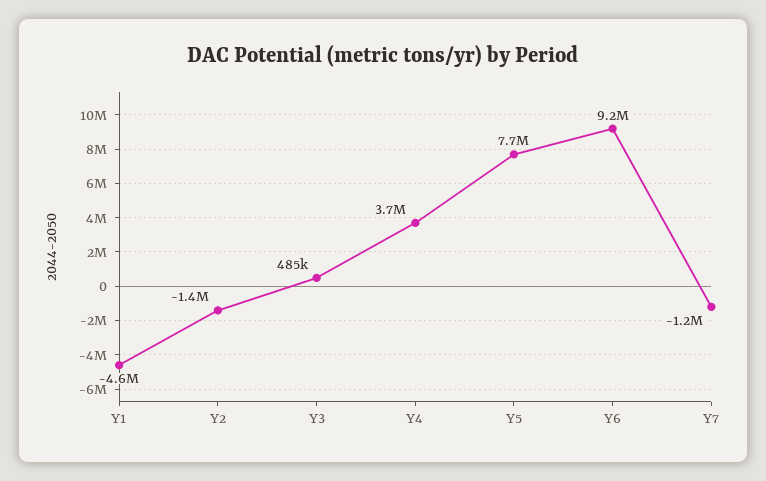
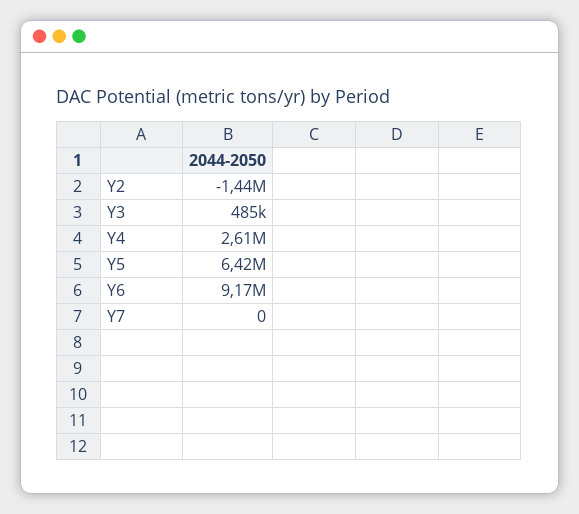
Y1: -4600000 -> none
Y4: 3700000 -> 2610000
Y5: 7700000 -> 6420000
Y7: -1200000 -> 0

